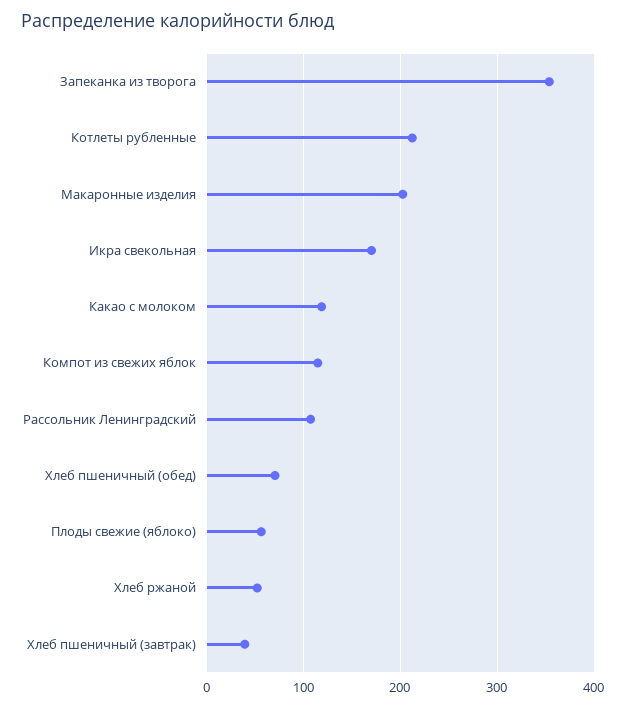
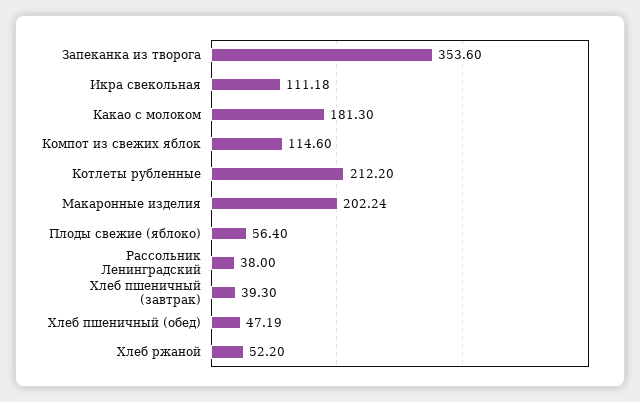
Икра свекольная: 170 -> 111.18
Какао с молоком: 120 -> 181.3
Рассольник Ленинградский: 110 -> 38
Хлеб пшеничный (обед): 70 -> 47.19

